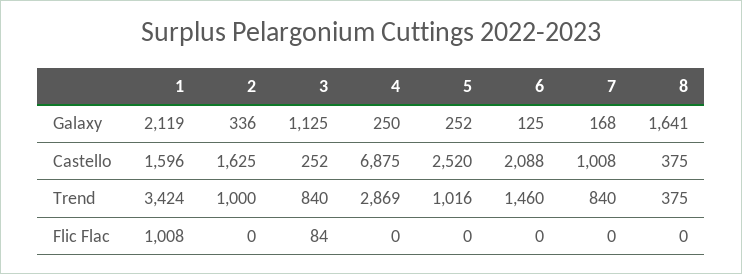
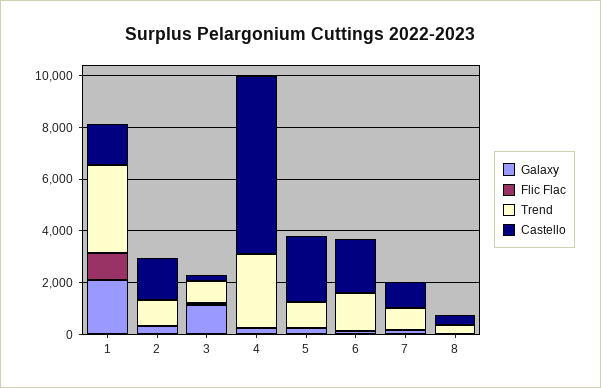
Galaxy, 8: 1641 -> 0

